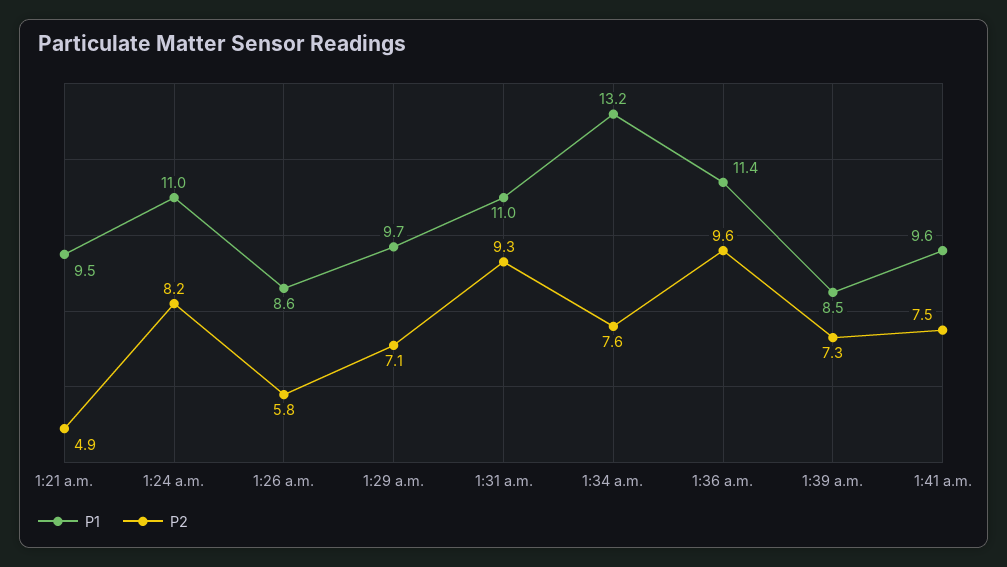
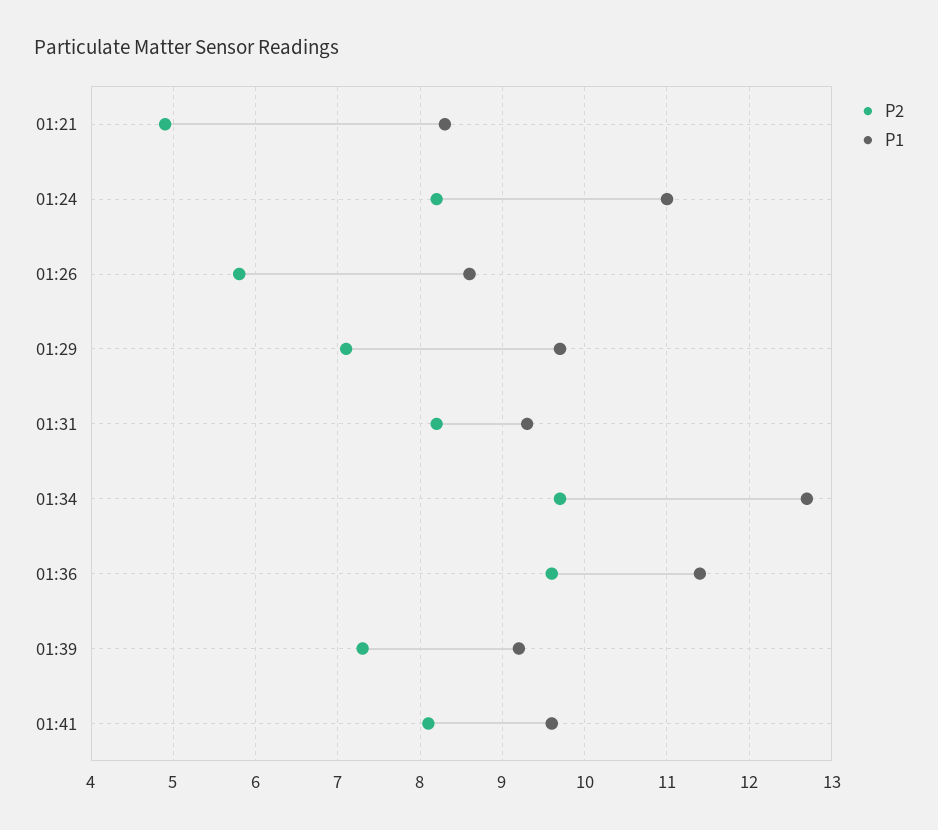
P1, 1:21 a.m.: 9.5 -> 8.3
P1, 1:31 a.m.: 11 -> 9.3
P2, 1:31 a.m.: 9.3 -> 8.2
P1, 1:34 a.m.: 13.2 -> 12.7
P2, 1:34 a.m.: 7.6 -> 9.7
P1, 1:39 a.m.: 8.5 -> 9.2
P2, 1:41 a.m.: 7.5 -> 8.1

